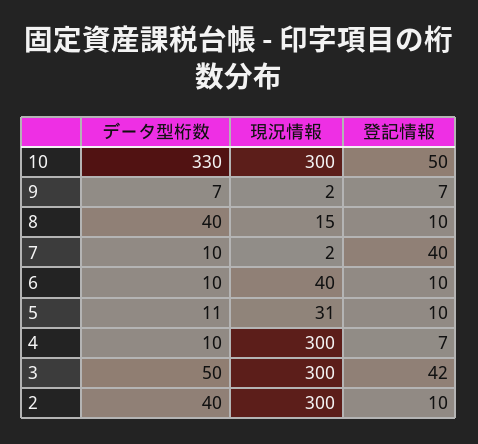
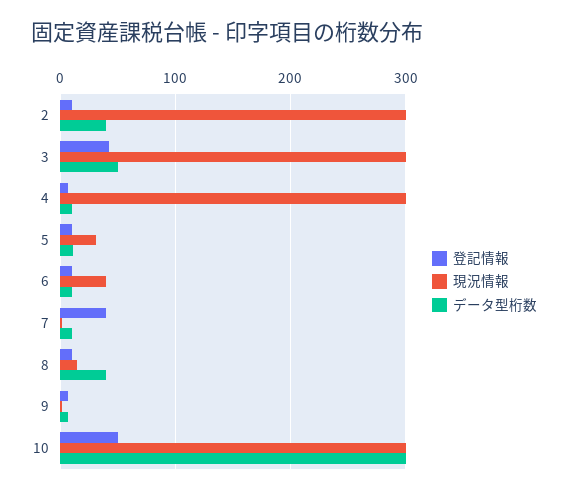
データ型桁数, 10: 330 -> 300

